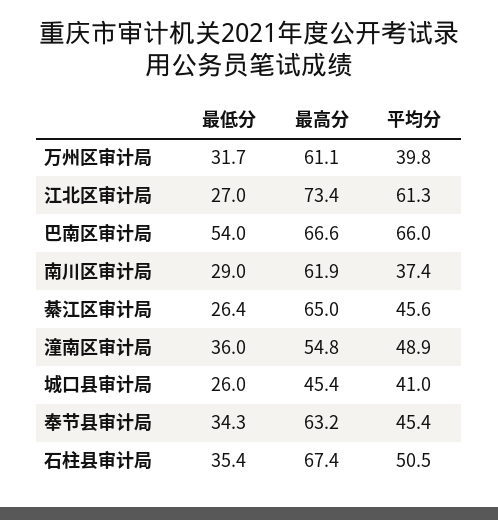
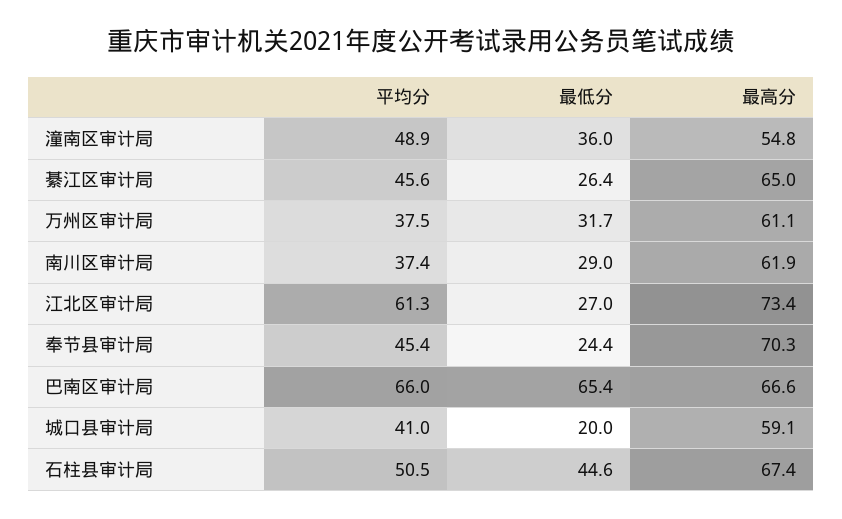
平均分, 万州区审计局: 39.8 -> 37.5
最低分, 巴南区审计局: 54 -> 65.4
最低分, 城口县审计局: 26 -> 20
最高分, 城口县审计局: 45.4 -> 59.1
最低分, 奉节县审计局: 34.3 -> 24.4
最高分, 奉节县审计局: 63.2 -> 70.3
最低分, 石柱县审计局: 35.4 -> 44.6

